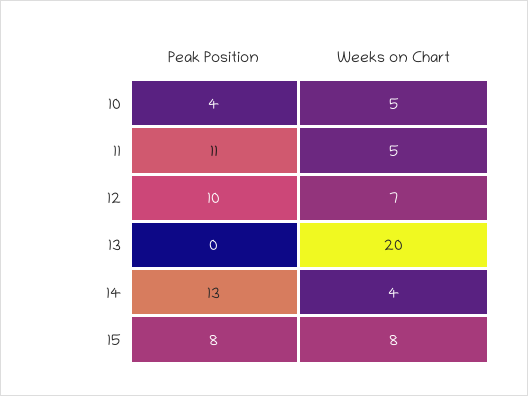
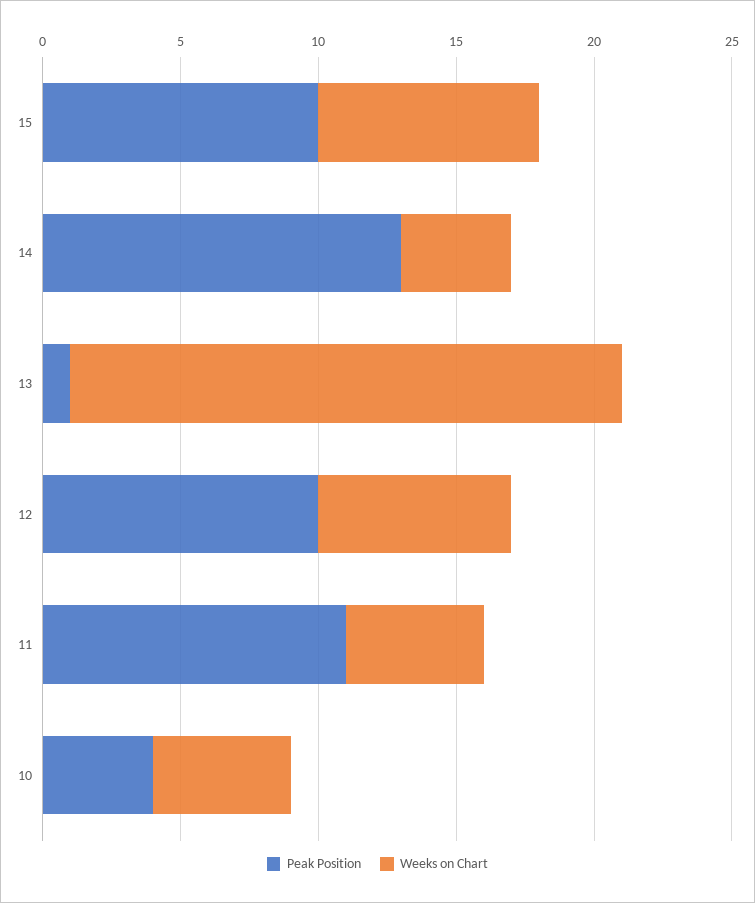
Peak Position, 13: 0 -> 1
Peak Position, 15: 8 -> 10

